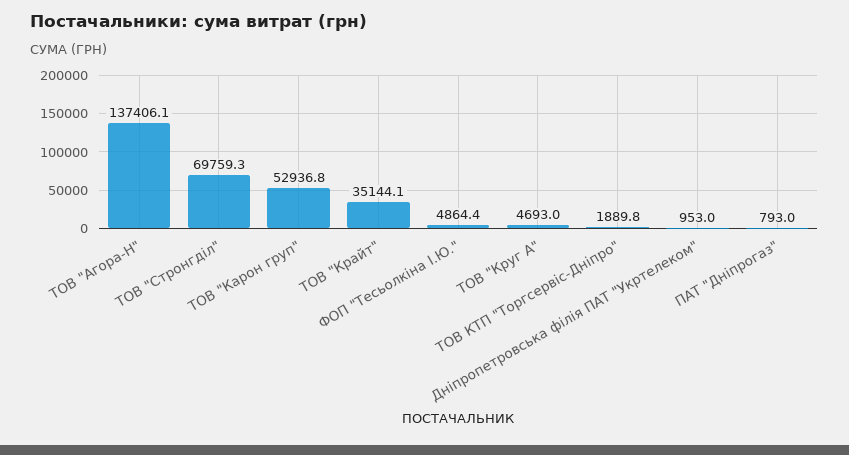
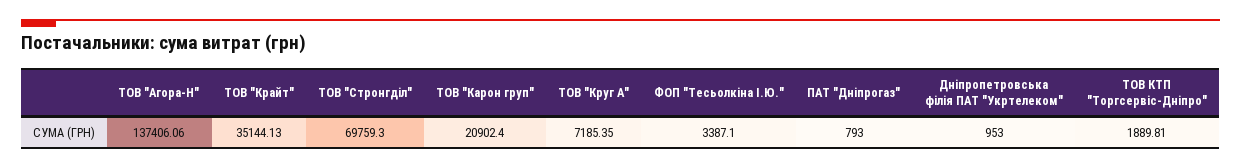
ТОВ "Карон груп": 52936.8 -> 20902.4
ФОП "Тесьолкіна І.Ю.": 4864.4 -> 3387.1
ТОВ "Круг А": 4693 -> 7185.35

